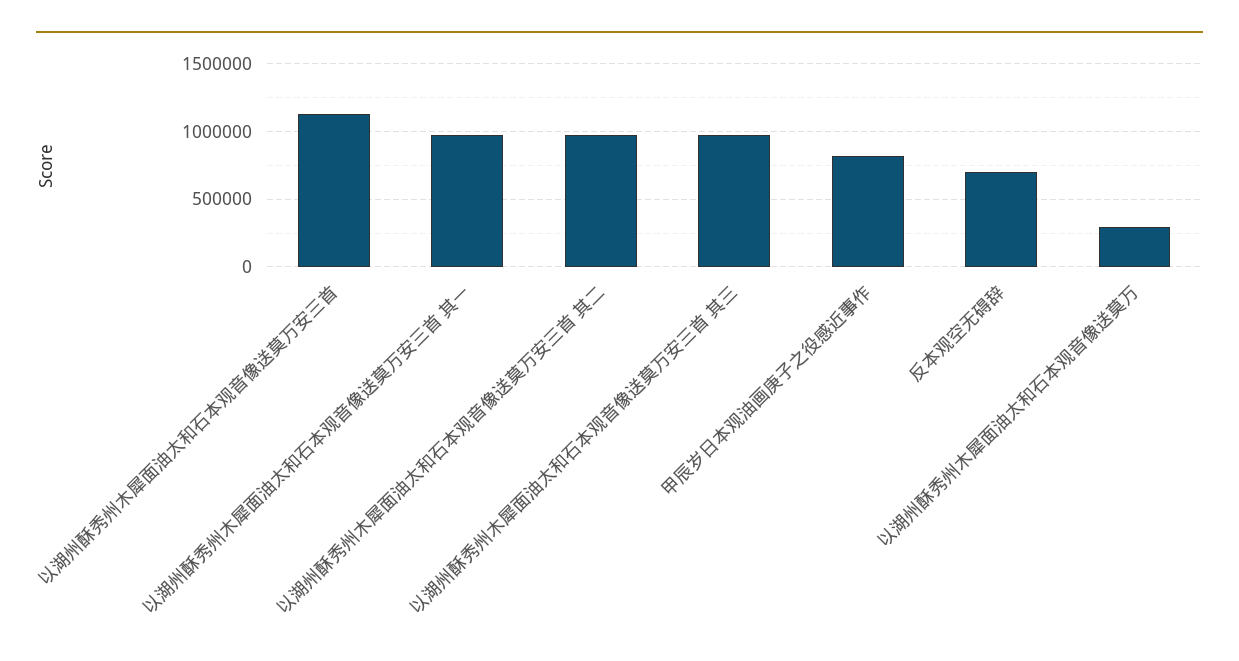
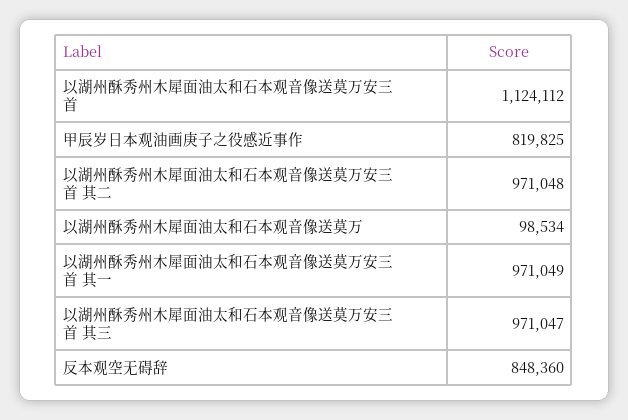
反本观空无碍辞: 700000 -> 848360
以湖州酥秀州木犀面油太和石本观音像送莫万: 300000 -> 98534

